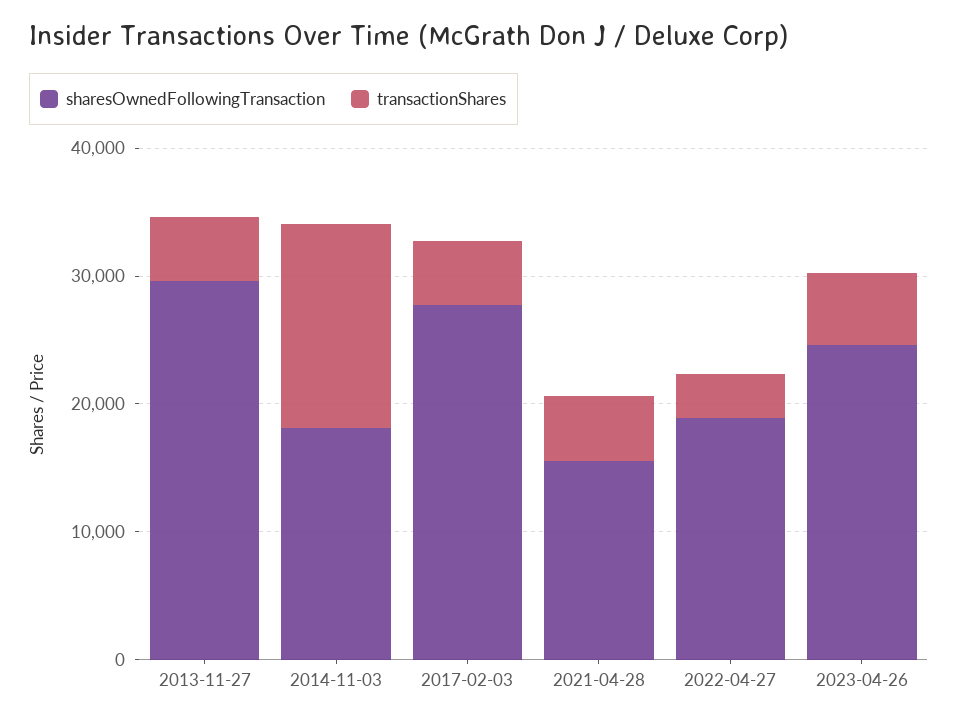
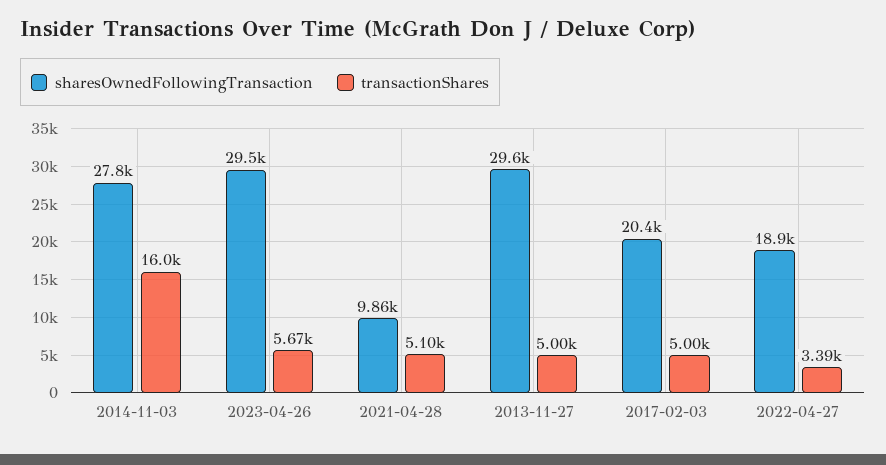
sharesOwnedFollowingTransaction, 2014-11-03: 18000 -> 27800
sharesOwnedFollowingTransaction, 2017-02-03: 28000 -> 20400
sharesOwnedFollowingTransaction, 2021-04-28: 16000 -> 9860
sharesOwnedFollowingTransaction, 2023-04-26: 24000 -> 29500

